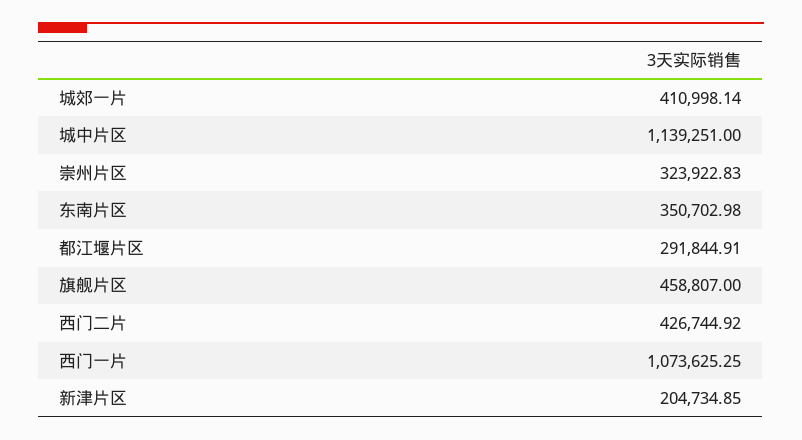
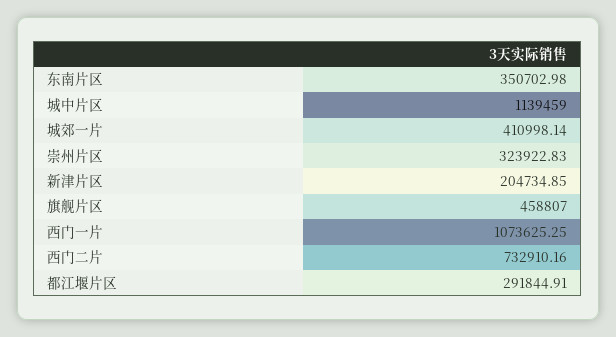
城中片区: 1139251 -> 1139459
西门二片: 426744.92 -> 732910.16

